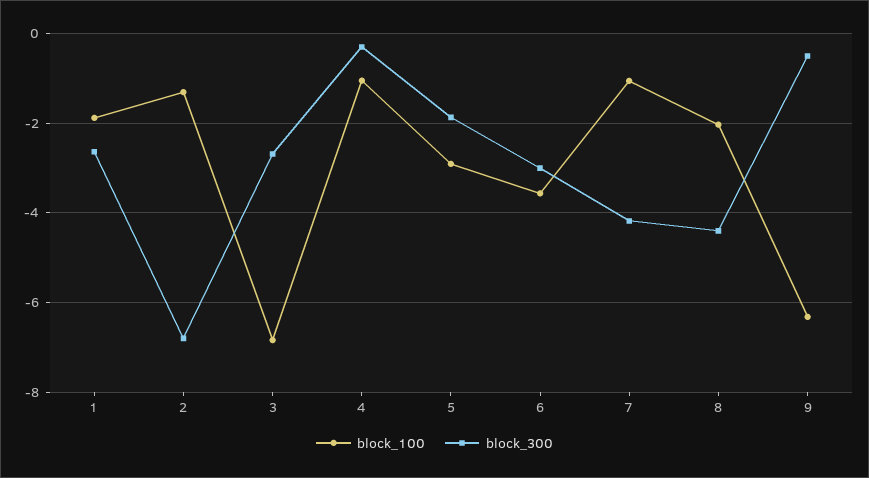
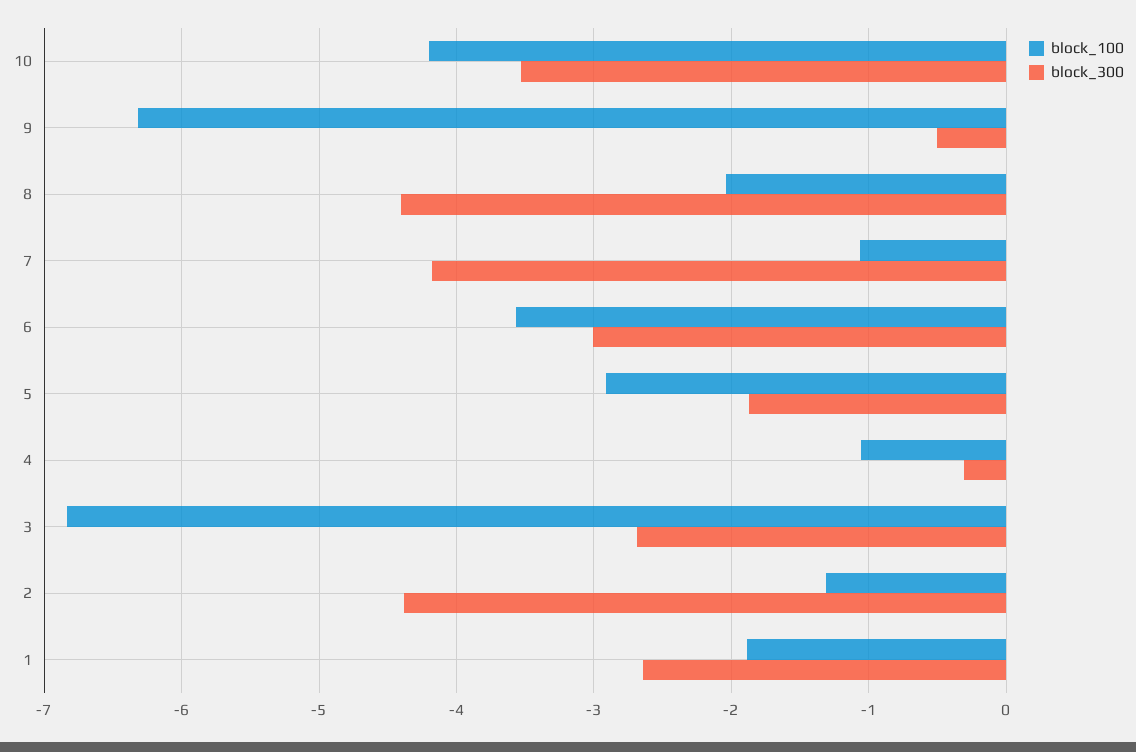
block_300, 2: -6.8 -> -4.4
block_100, 10: none -> -4.2
block_300, 10: none -> -3.5

